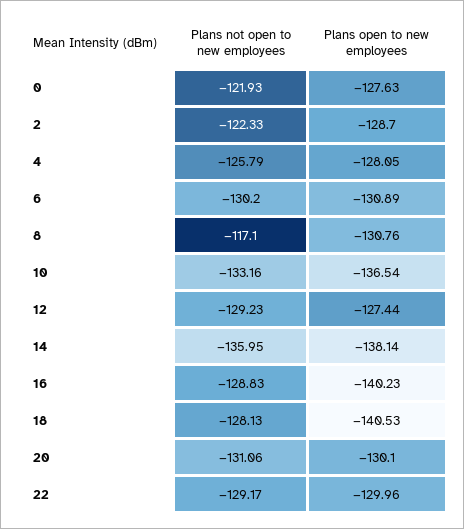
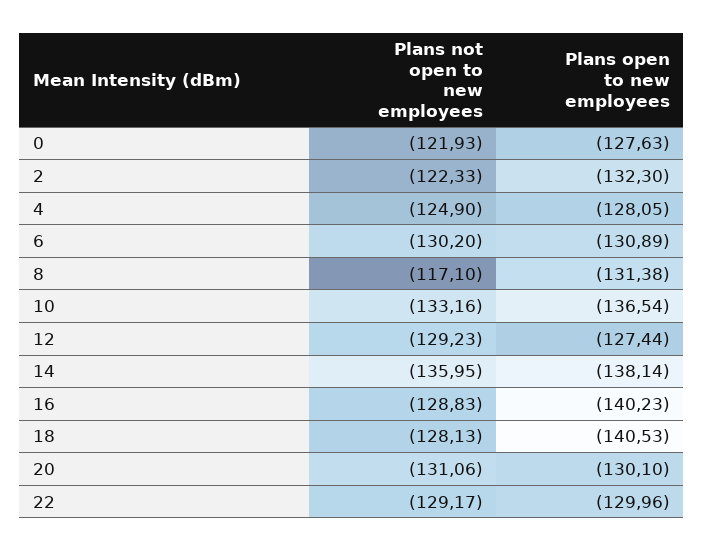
Plans open to new employees, 2: -128.7 -> -132.3
Plans not open to new employees, 4: -125.79 -> -124.9
Plans open to new employees, 8: -130.76 -> -131.38

